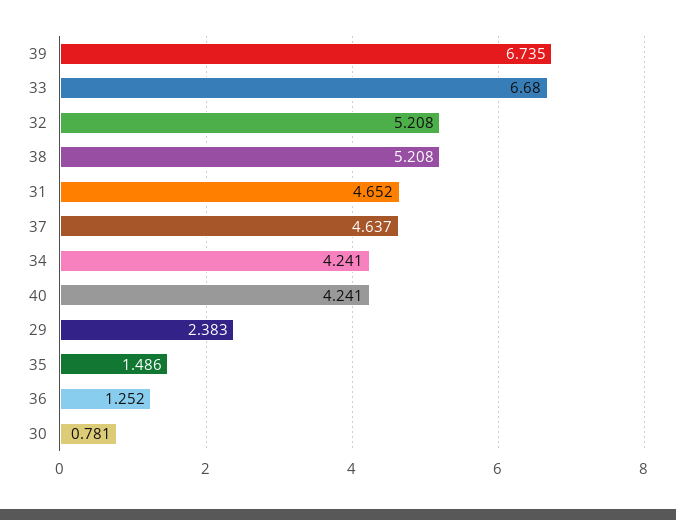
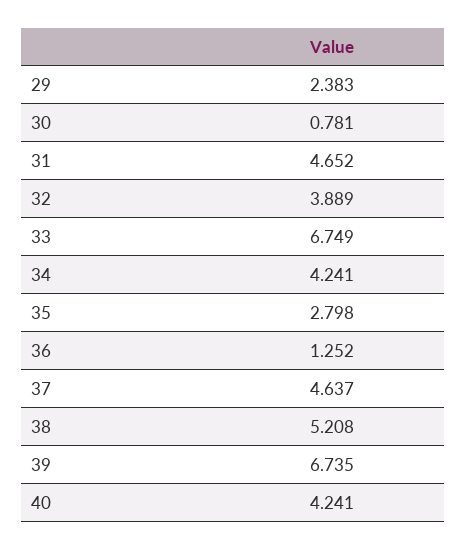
33: 6.68 -> 6.749
32: 5.208 -> 3.889
35: 1.486 -> 2.798

